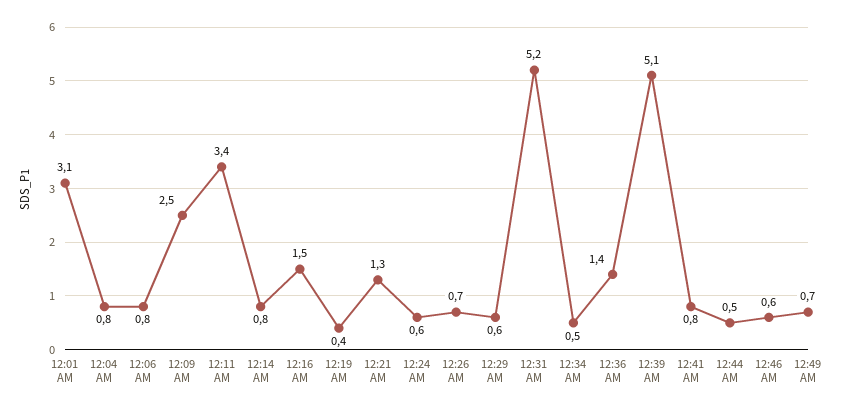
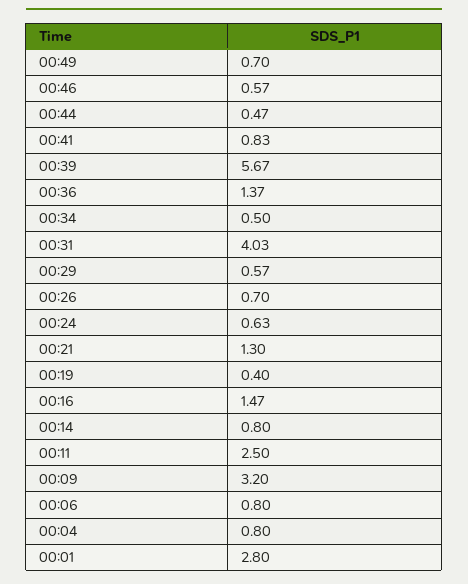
12:01 AM: 3.1 -> 2.8
12:09 AM: 2.5 -> 3.2
12:11 AM: 3.4 -> 2.5
12:31 AM: 5.2 -> 4.03
12:39 AM: 5.1 -> 5.67

